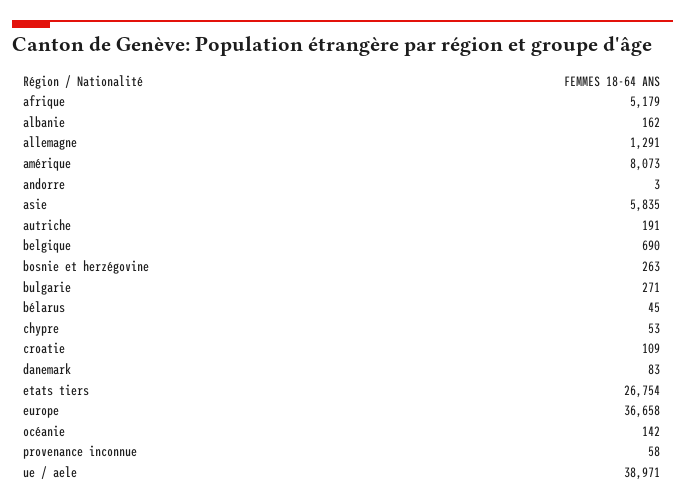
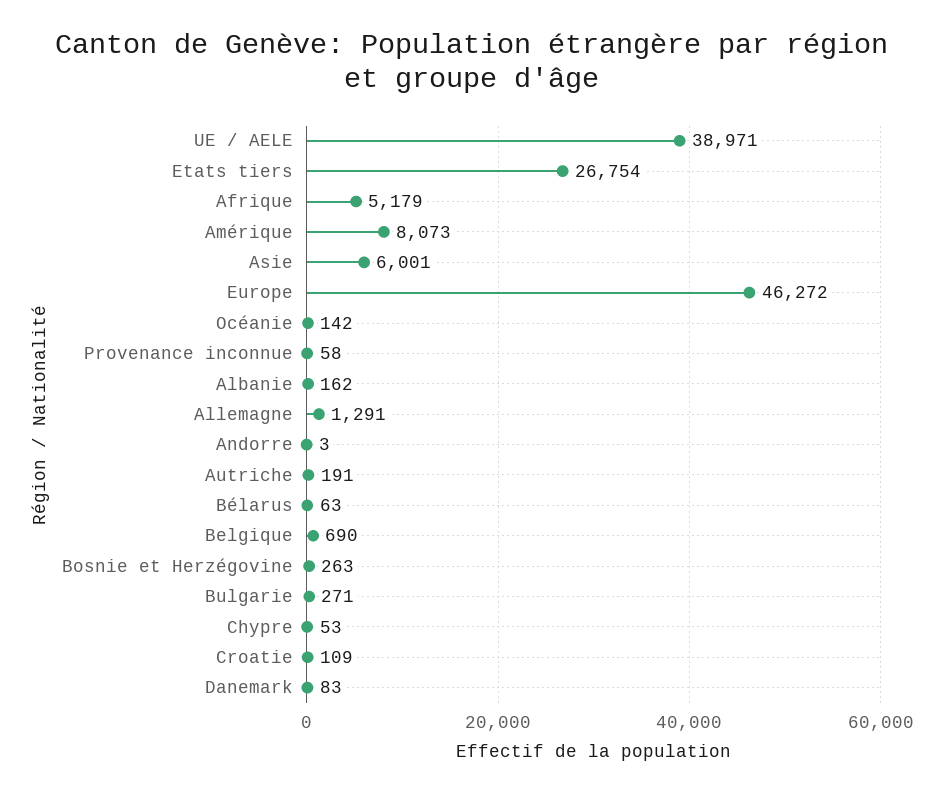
asie: 5835 -> 6001
bélarus: 45 -> 63
europe: 36658 -> 46272

